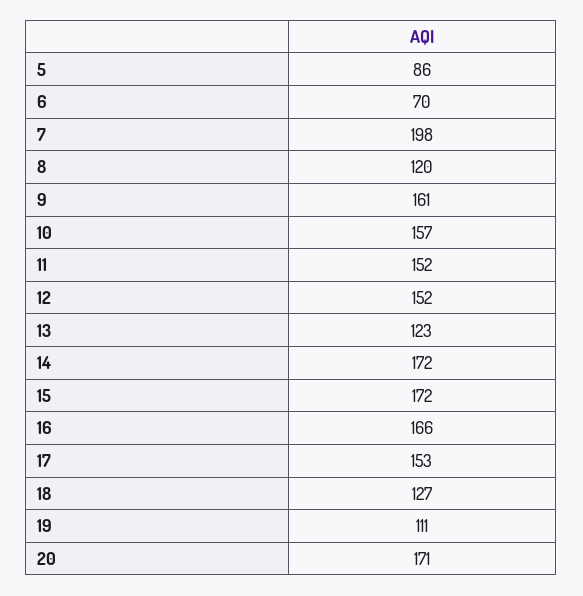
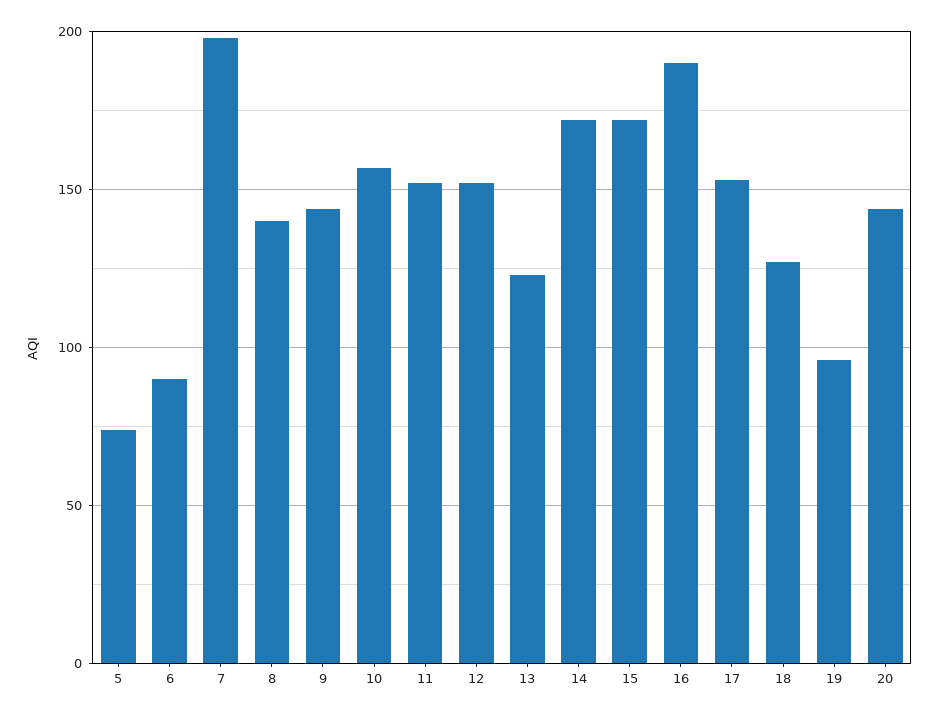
5: 86 -> 75
6: 70 -> 90
8: 120 -> 140
9: 161 -> 145
16: 166 -> 190
19: 111 -> 95
20: 171 -> 145

